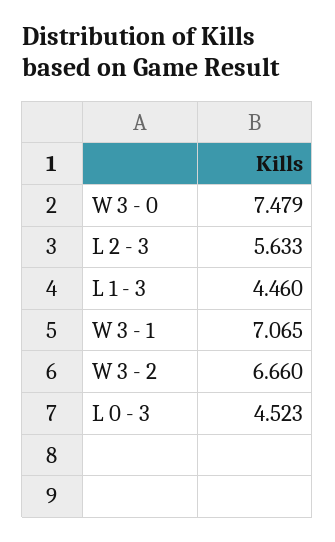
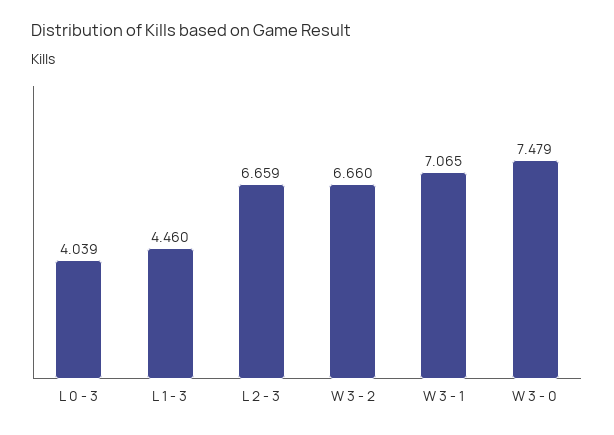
L 2 - 3: 5.633 -> 6.659
L 0 - 3: 4.523 -> 4.039

